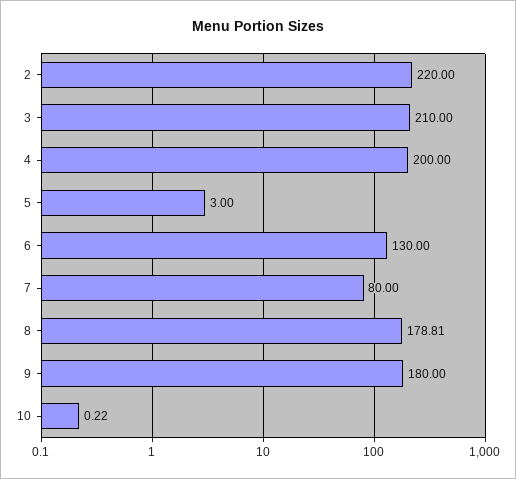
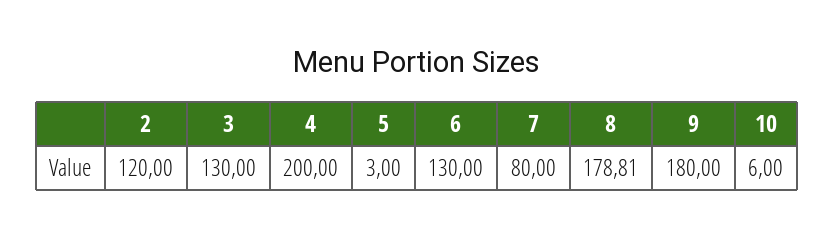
2: 220 -> 120
3: 210 -> 130
10: 0.22 -> 6

